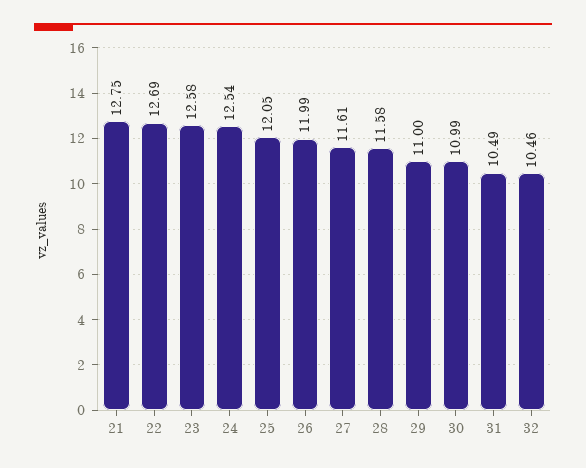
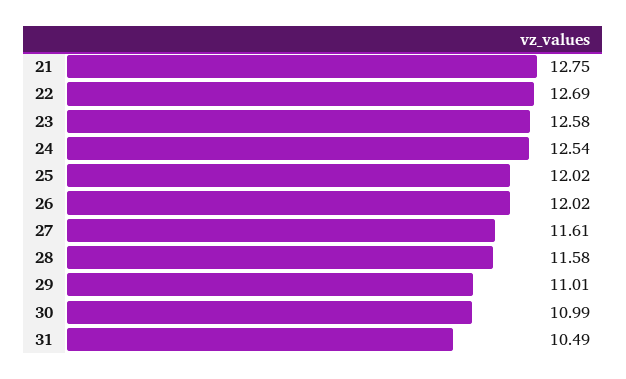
25: 12.05 -> 12.02
26: 11.99 -> 12.02
29: 11 -> 11.01
32: 10.46 -> none

